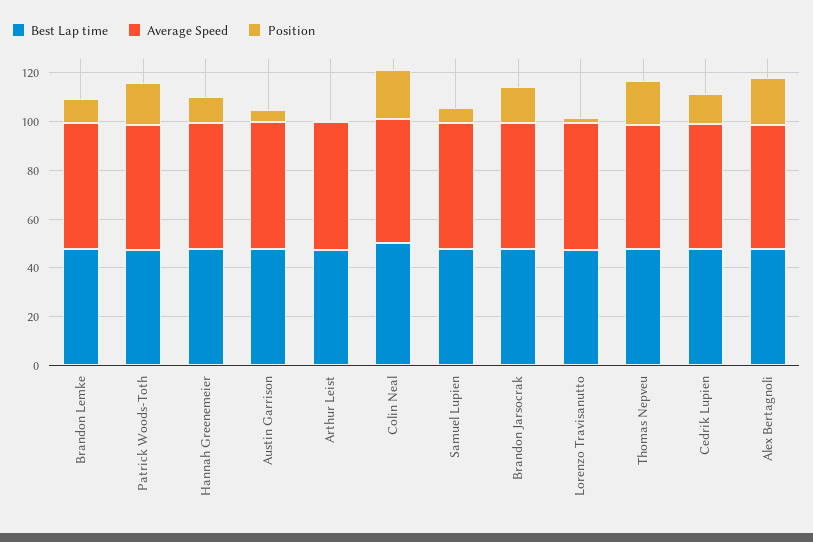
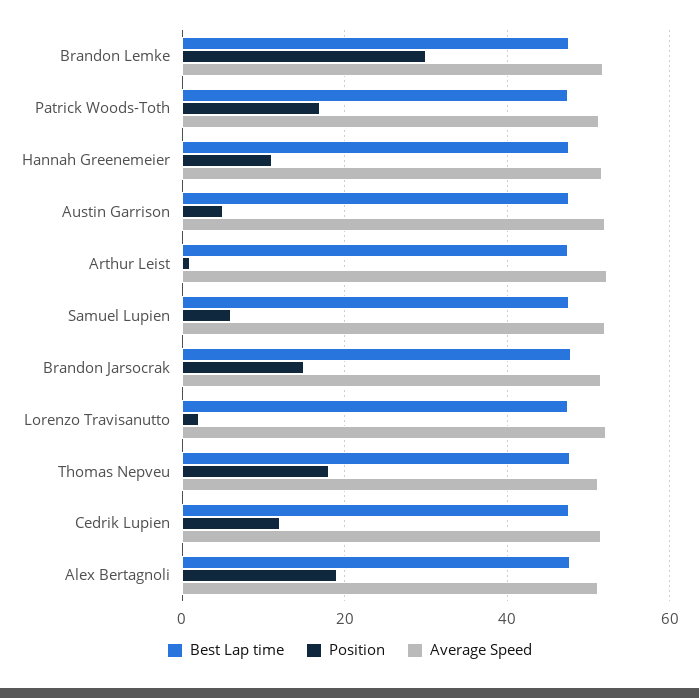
Position, Brandon Lemke: 10 -> 30
Best Lap time, Colin Neal: 50 -> none
Average Speed, Colin Neal: 50 -> none
Position, Colin Neal: 20 -> none

